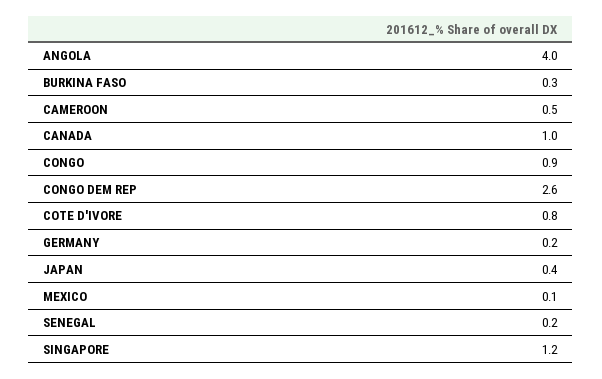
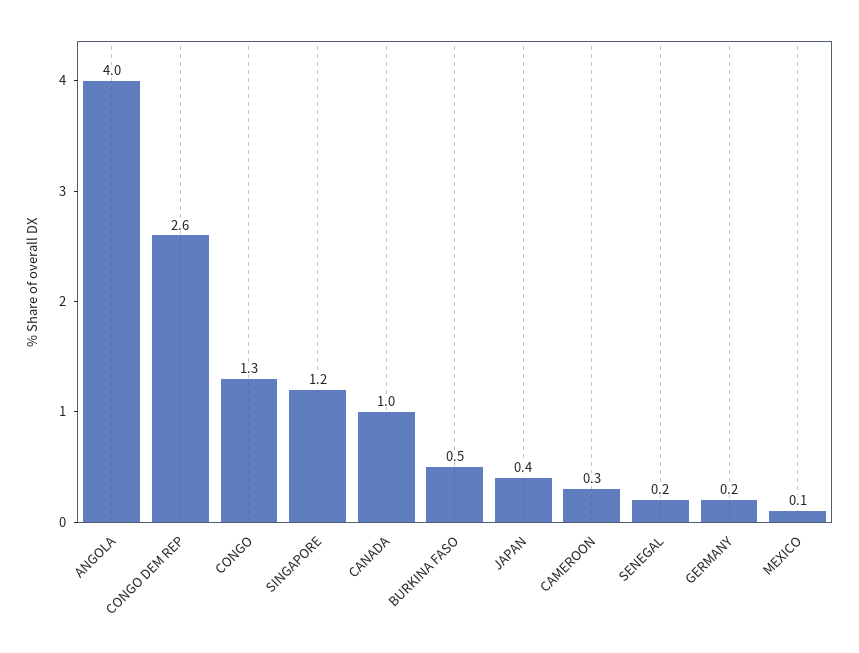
BURKINA FASO: 0.3 -> 0.5
CAMEROON: 0.5 -> 0.3
CONGO: 0.9 -> 1.3
COTE D'IVORE: 0.8 -> none

